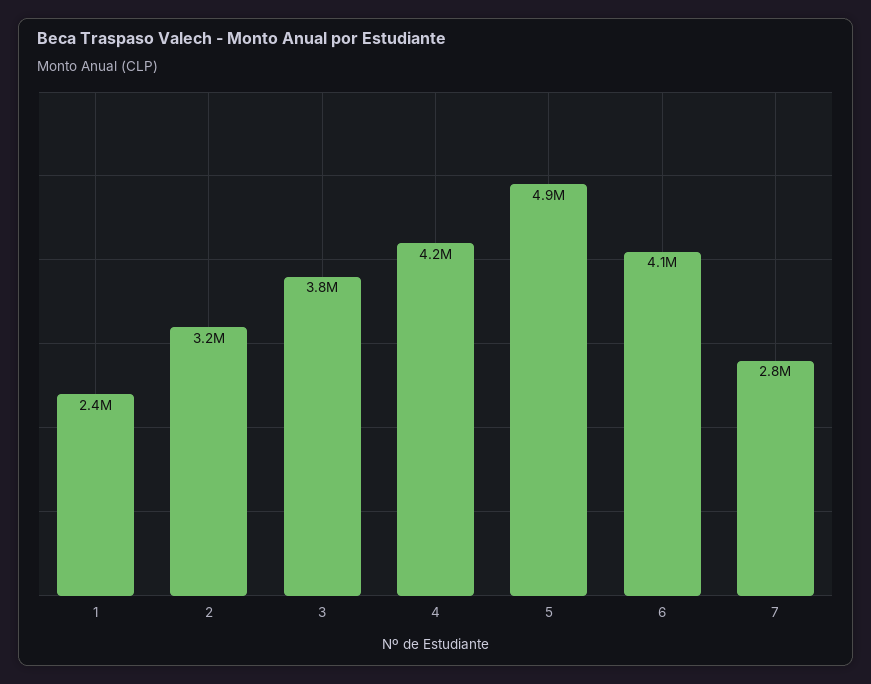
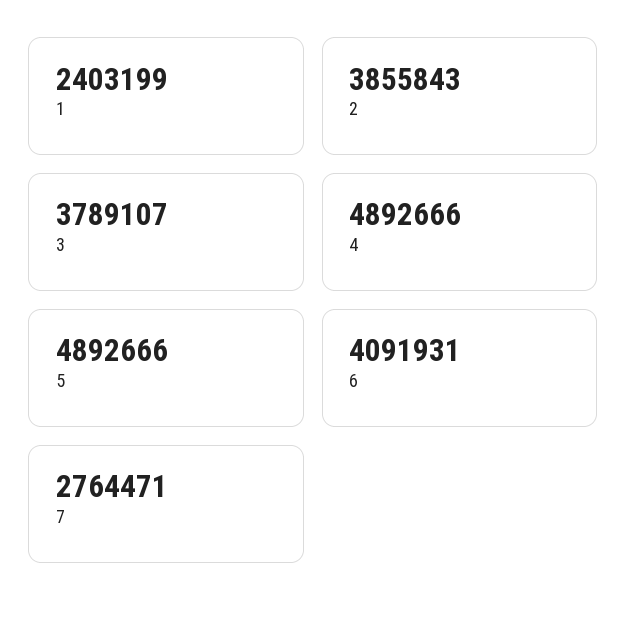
2: 3200000 -> 3855843
4: 4200000 -> 4892666

